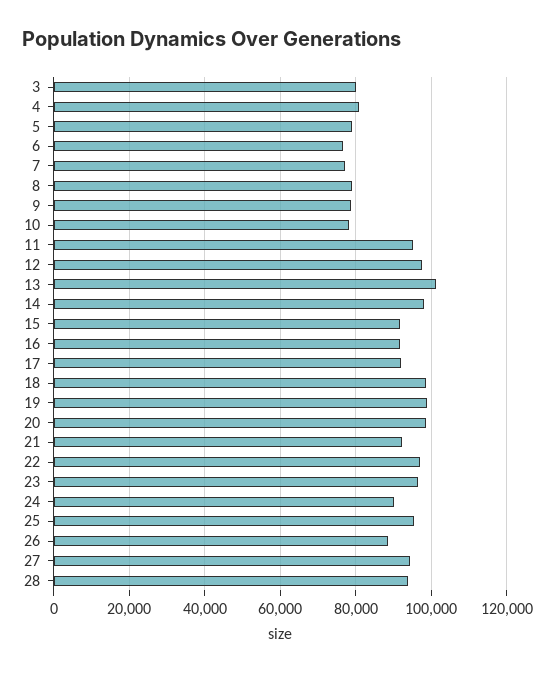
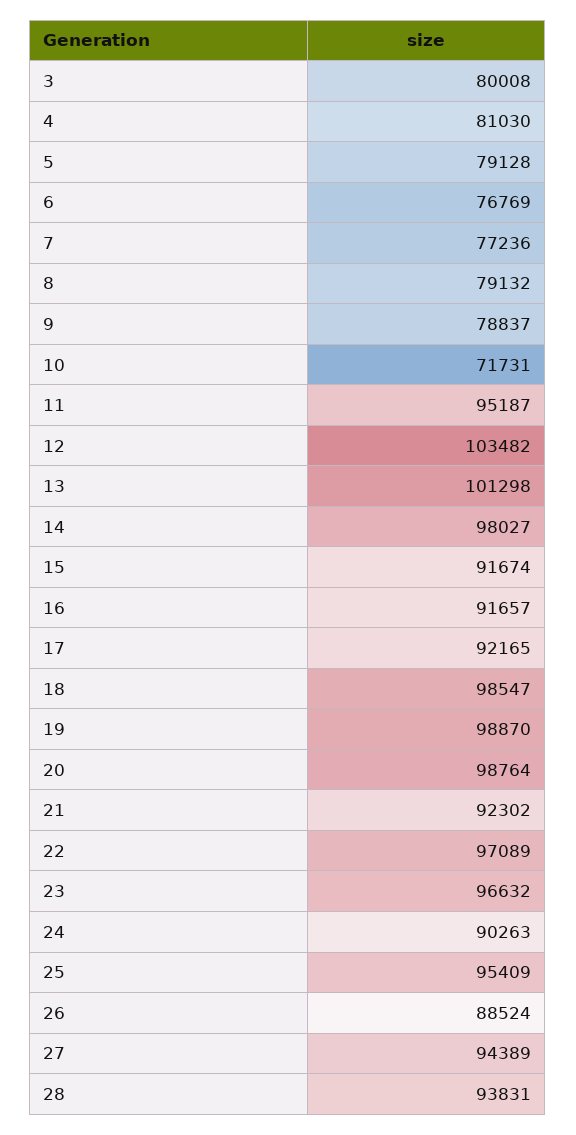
10: 78000 -> 71731
12: 98000 -> 103482

